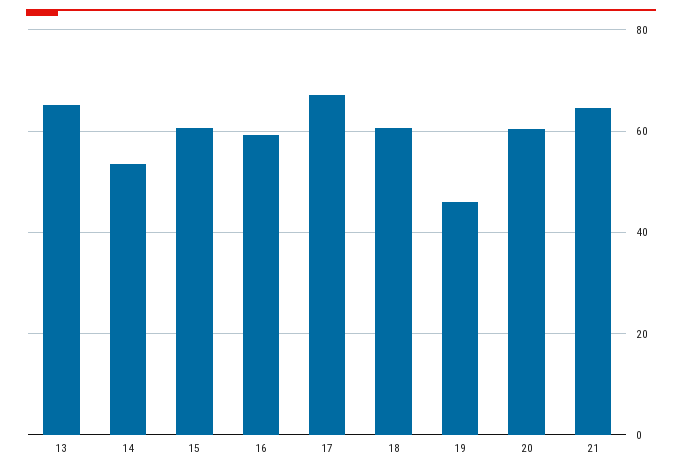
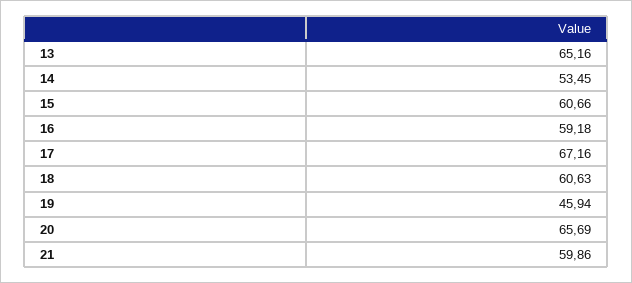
20: 60 -> 65.69
21: 64 -> 59.86

